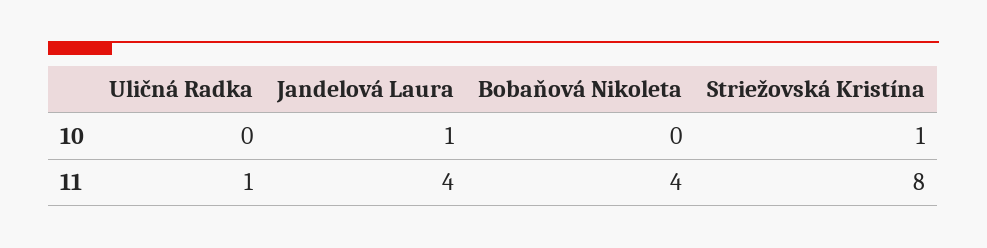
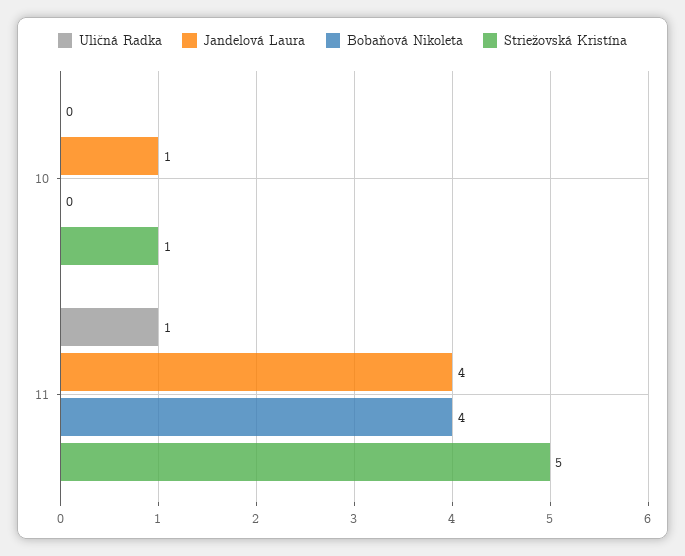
Striežovská Kristína, 11: 8 -> 5

